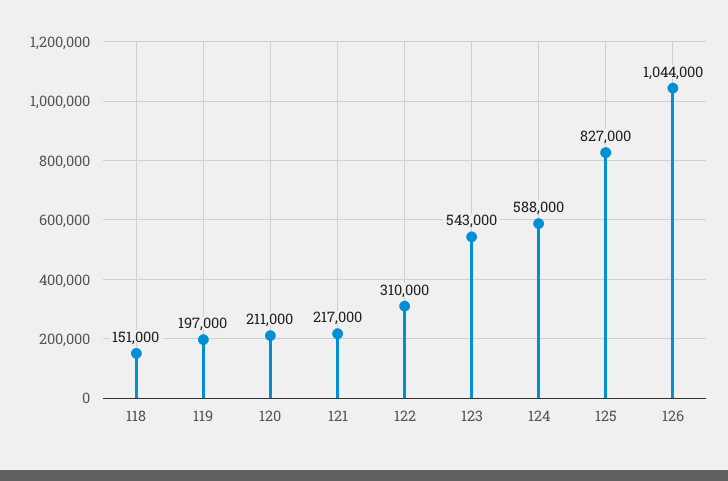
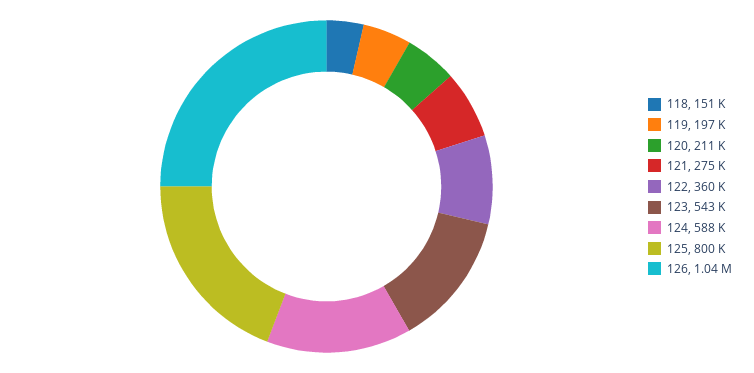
121: 217000 -> 275000
122: 310000 -> 360000
125: 827000 -> 800000

